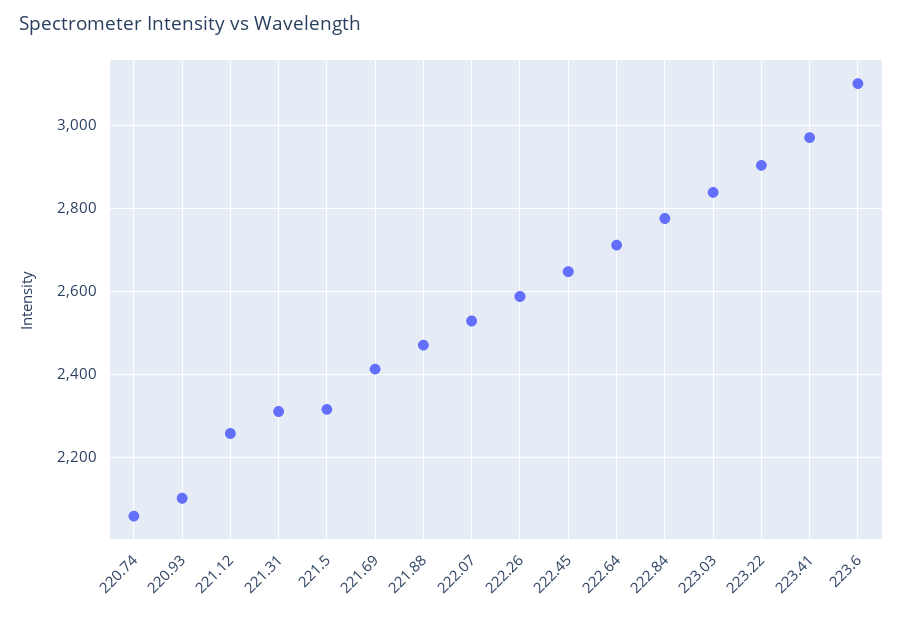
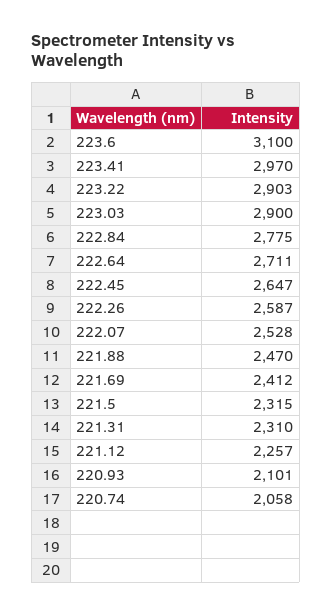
223.03: 2840 -> 2900

